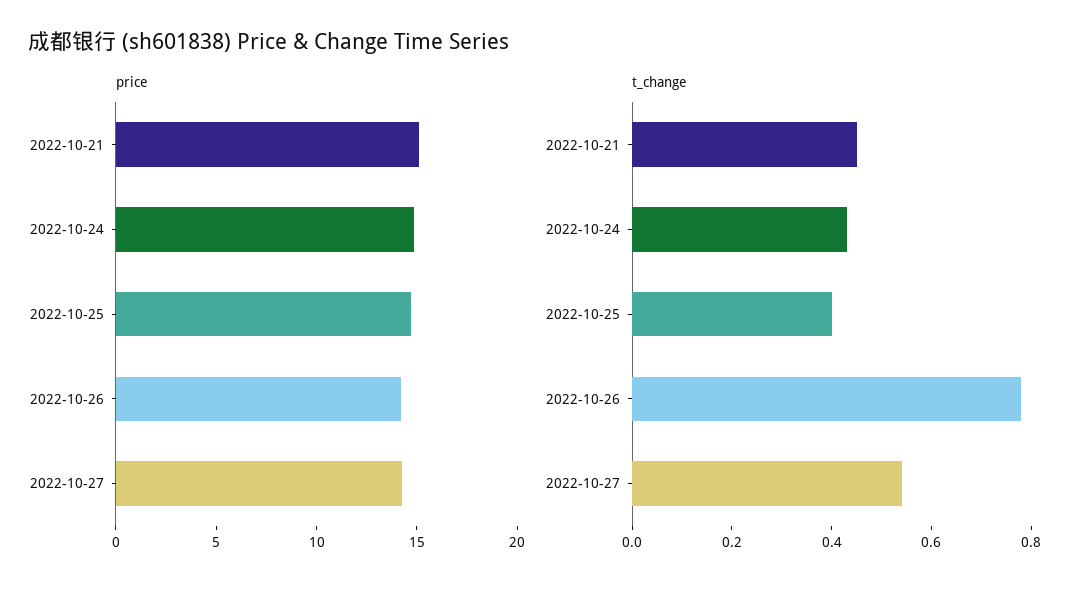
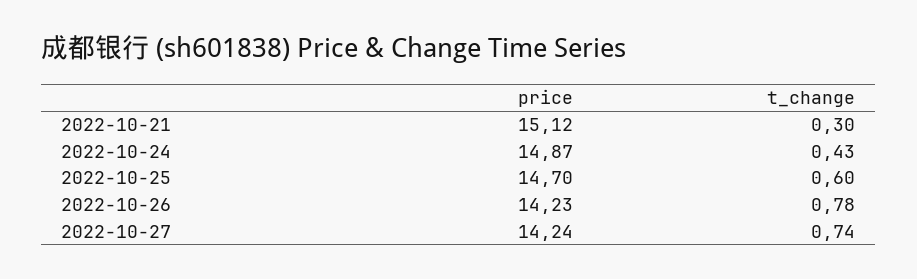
t_change, 2022-10-21: 0.45 -> 0.3
t_change, 2022-10-25: 0.4 -> 0.6
t_change, 2022-10-27: 0.55 -> 0.74

